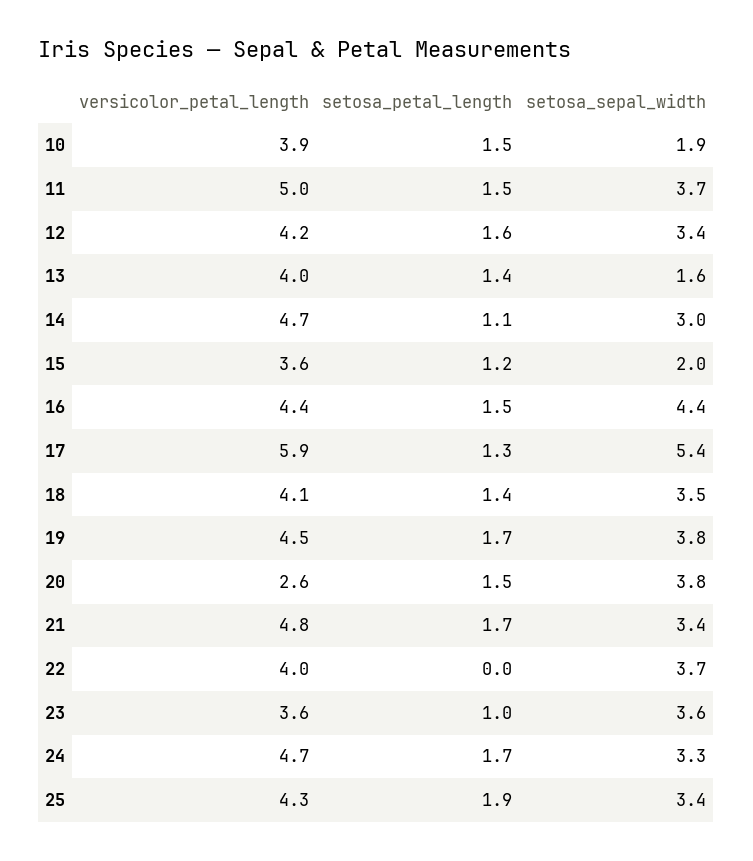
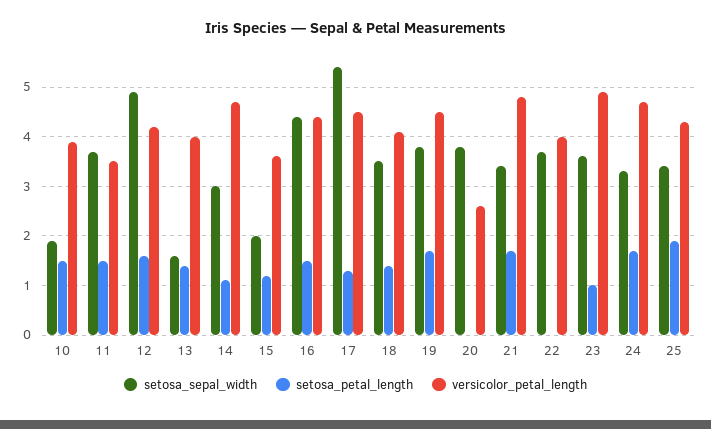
versicolor_petal_length, 11: 5 -> 3.5
setosa_sepal_width, 12: 3.4 -> 5
versicolor_petal_length, 17: 5.9 -> 4.5
setosa_petal_length, 20: 1.5 -> 0
versicolor_petal_length, 23: 3.6 -> 5

